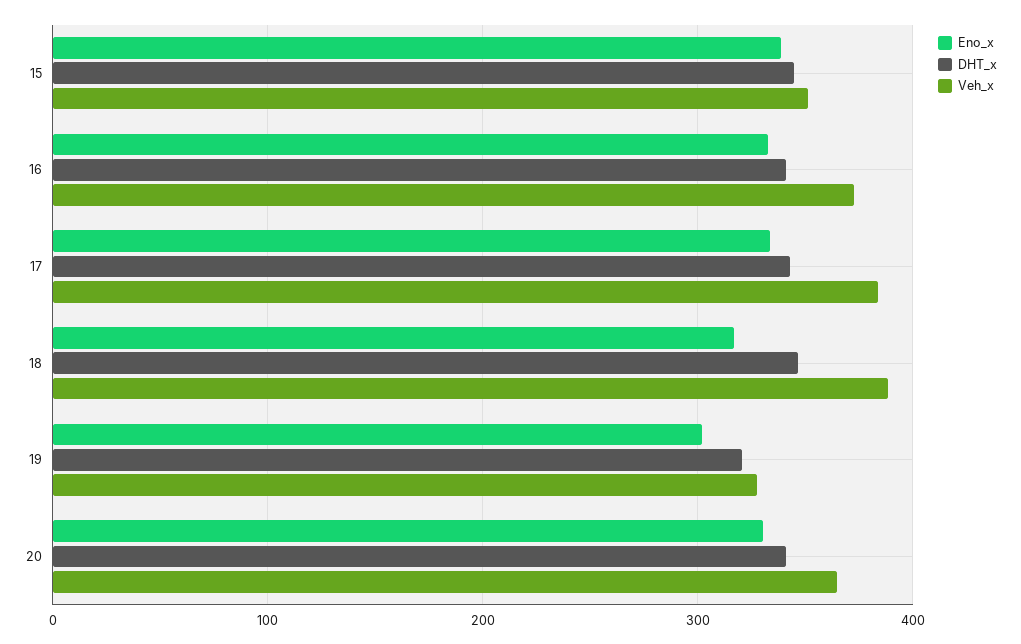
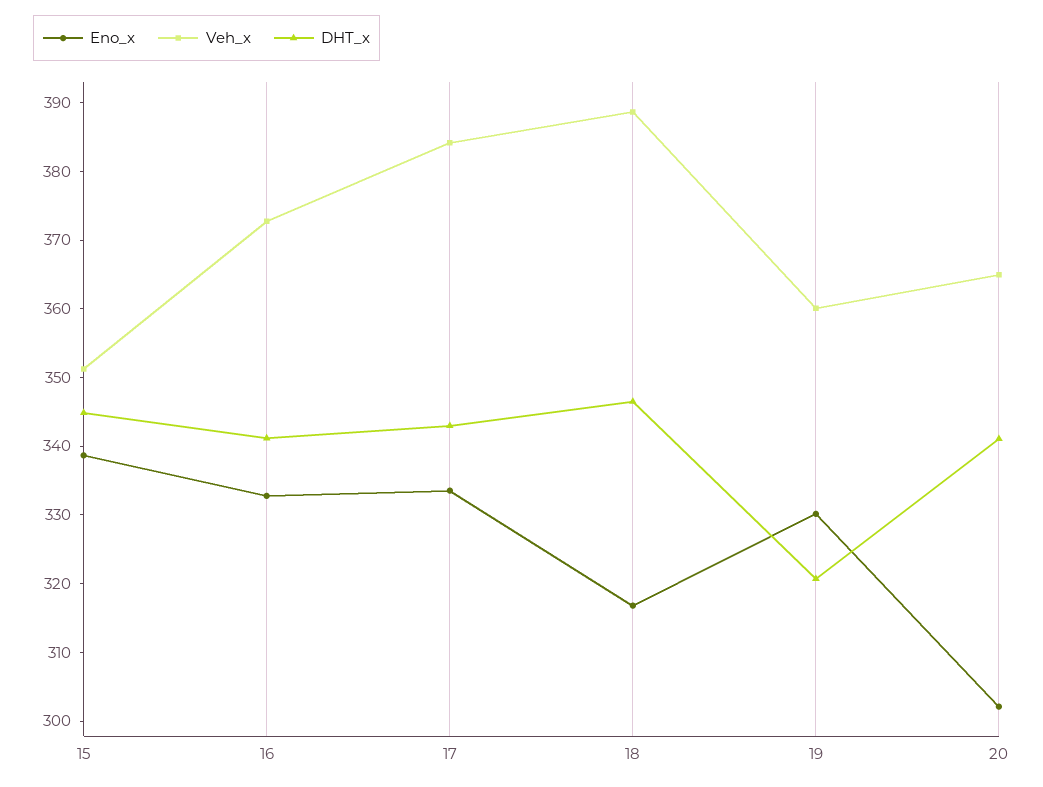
Eno_x, 19: 300 -> 330
Veh_x, 19: 330 -> 360
Eno_x, 20: 330 -> 302

